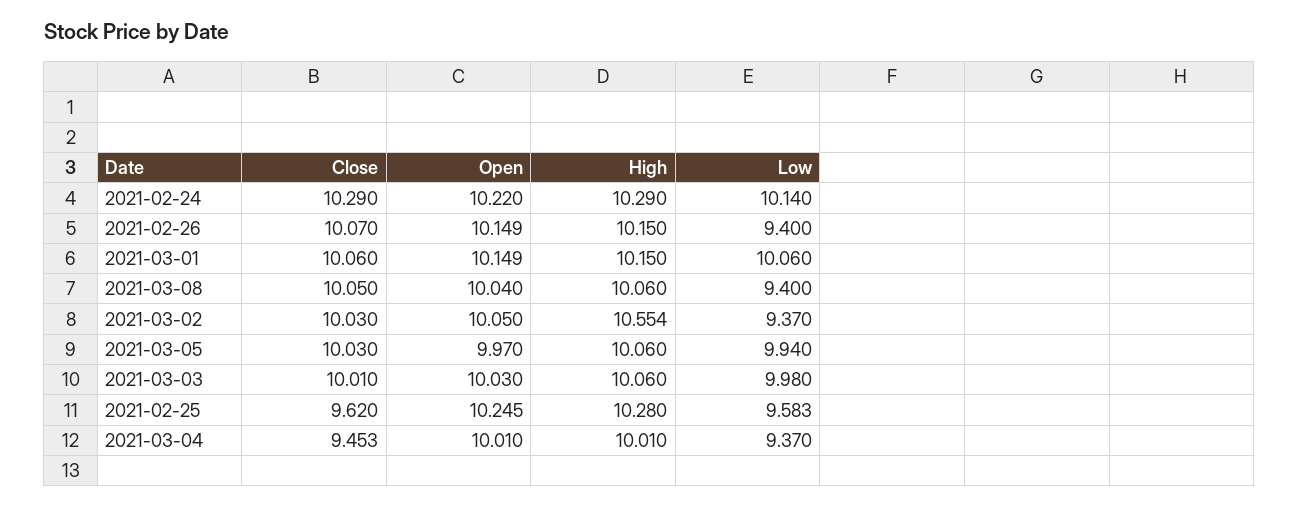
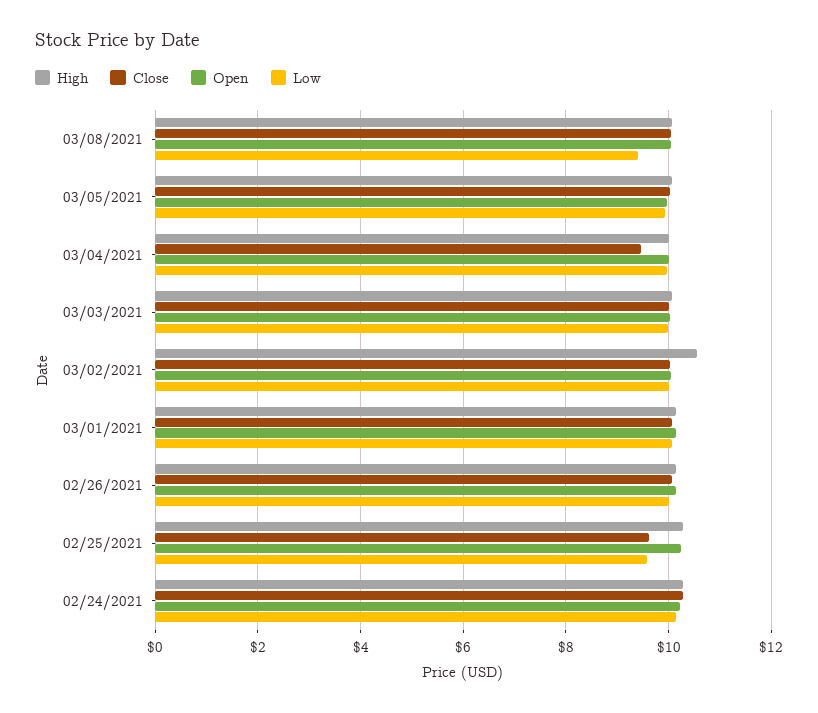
Low, 2021-02-26: 9.4 -> 10
Low, 2021-03-02: 9.37 -> 10
Low, 2021-03-04: 9.37 -> 10

